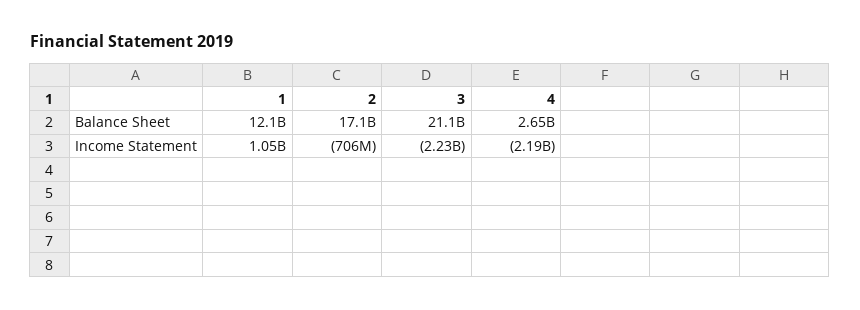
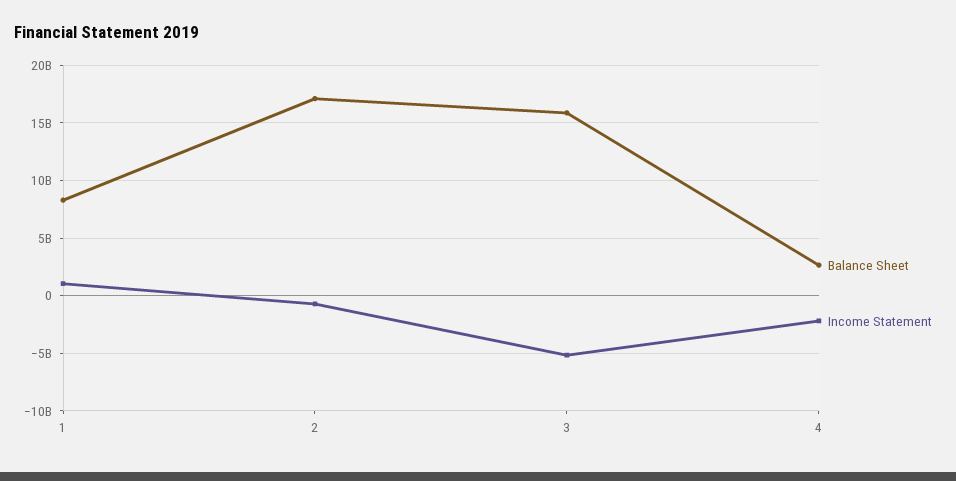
Balance Sheet, 1: 12100000000 -> 8000000000
Balance Sheet, 3: 21100000000 -> 16000000000
Income Statement, 3: -2230000000 -> -5000000000

